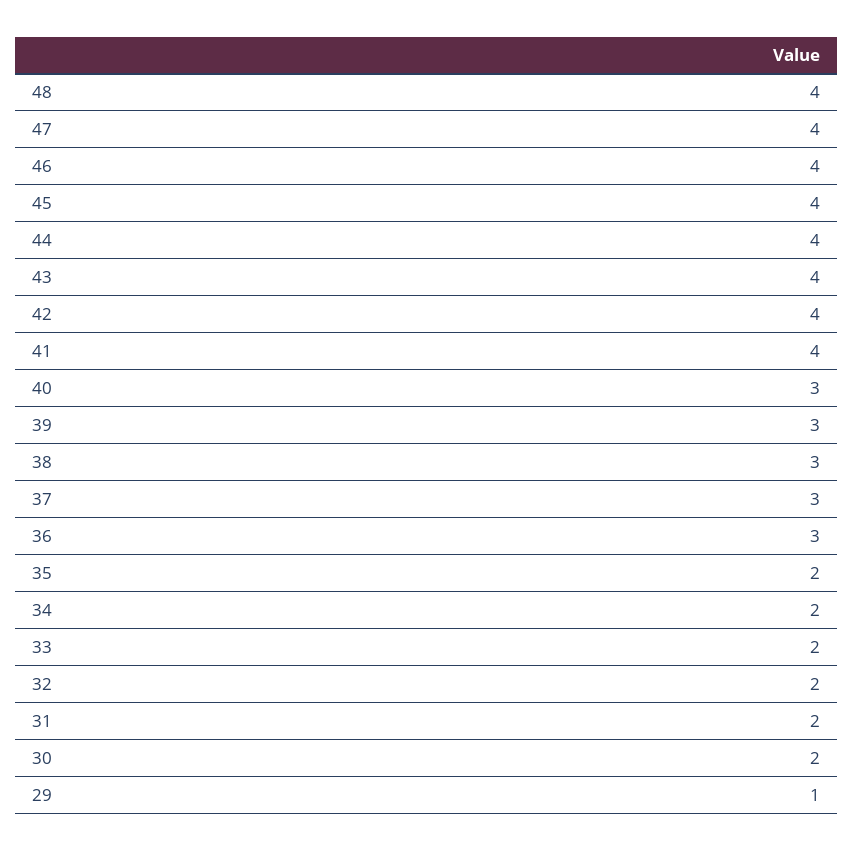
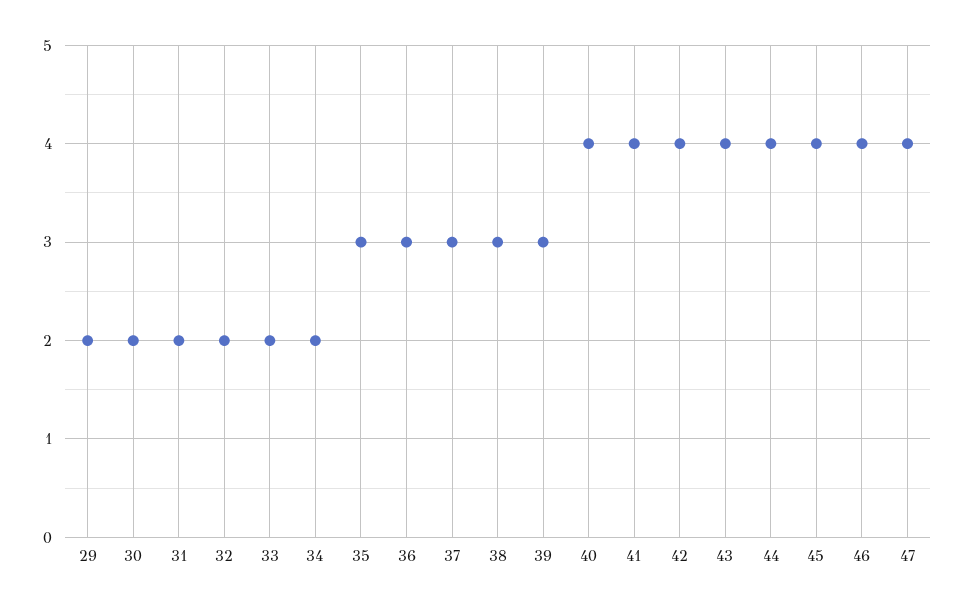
48: 4 -> none
40: 3 -> 4
35: 2 -> 3
29: 1 -> 2

